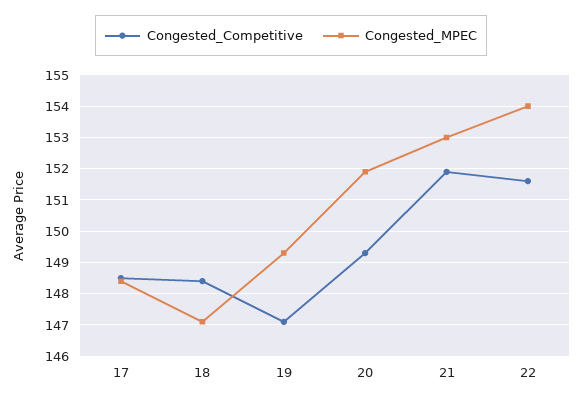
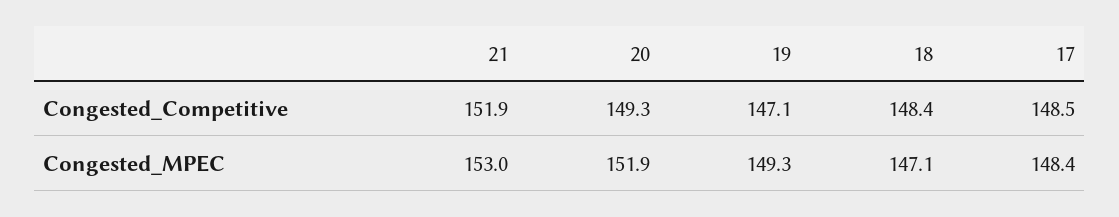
Congested_Competitive, 22: 151.5 -> none
Congested_MPEC, 22: 154 -> none

